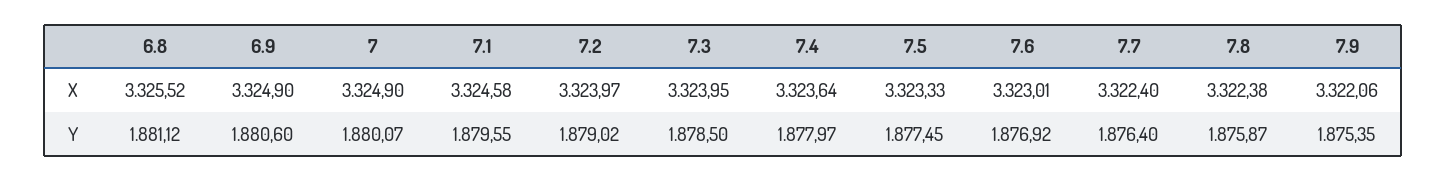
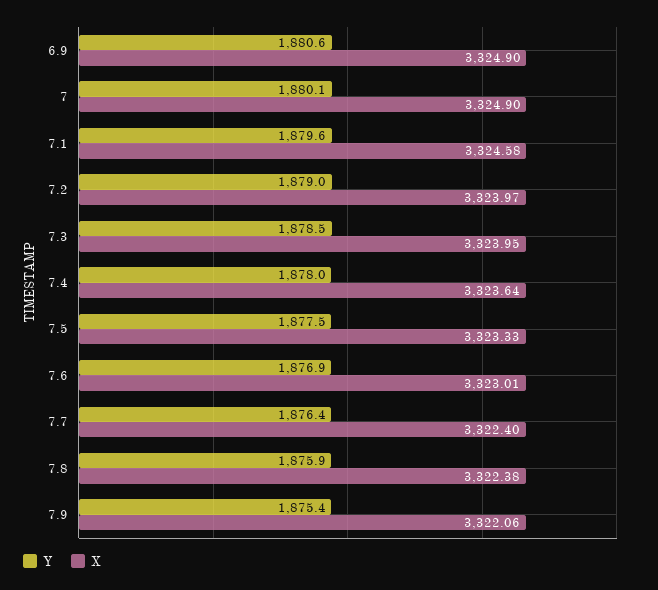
X, 6.8: 3325.52 -> none
Y, 6.8: 1881.12 -> none

